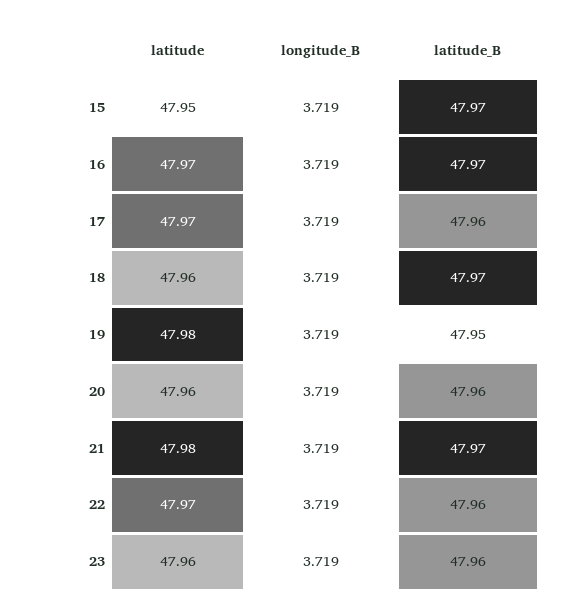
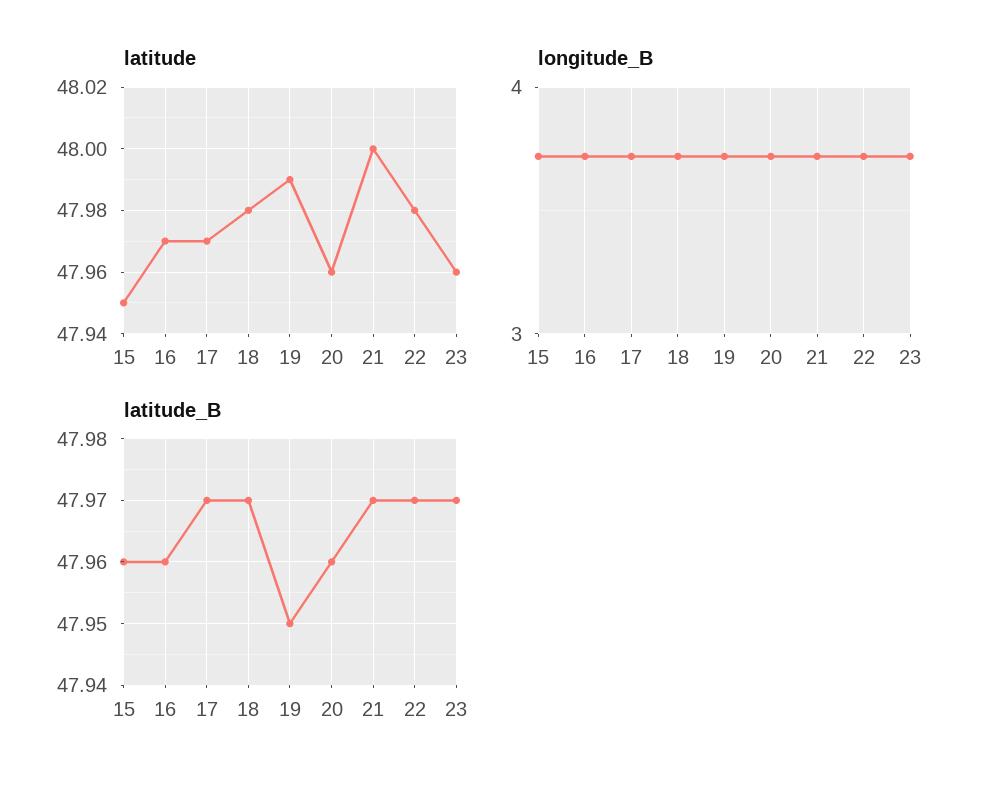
latitude_B, 15: 47.97 -> 47.96
latitude_B, 16: 47.97 -> 47.96
latitude_B, 17: 47.96 -> 47.97
latitude, 18: 47.96 -> 47.98
latitude, 19: 47.98 -> 47.99
latitude, 21: 47.98 -> 48
latitude, 22: 47.97 -> 47.98
latitude_B, 22: 47.96 -> 47.97
latitude_B, 23: 47.96 -> 47.97

